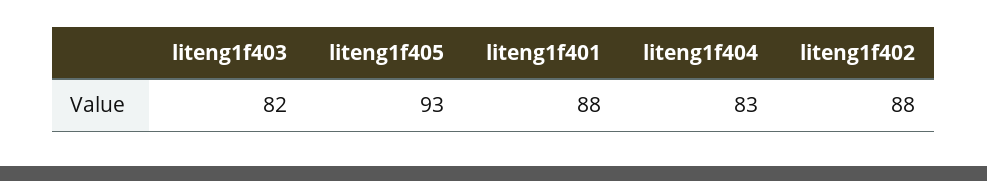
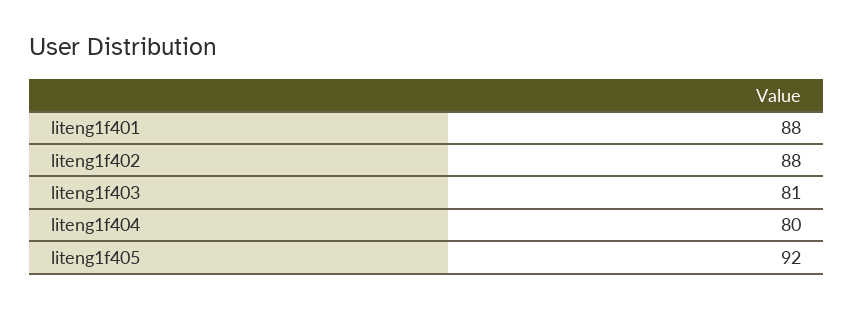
liteng1f403: 82 -> 81
liteng1f405: 93 -> 92
liteng1f404: 83 -> 80

